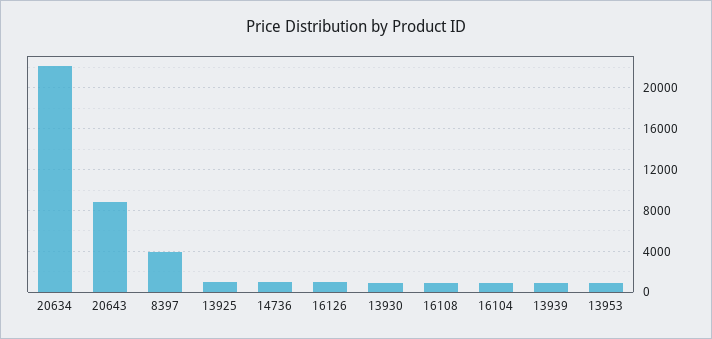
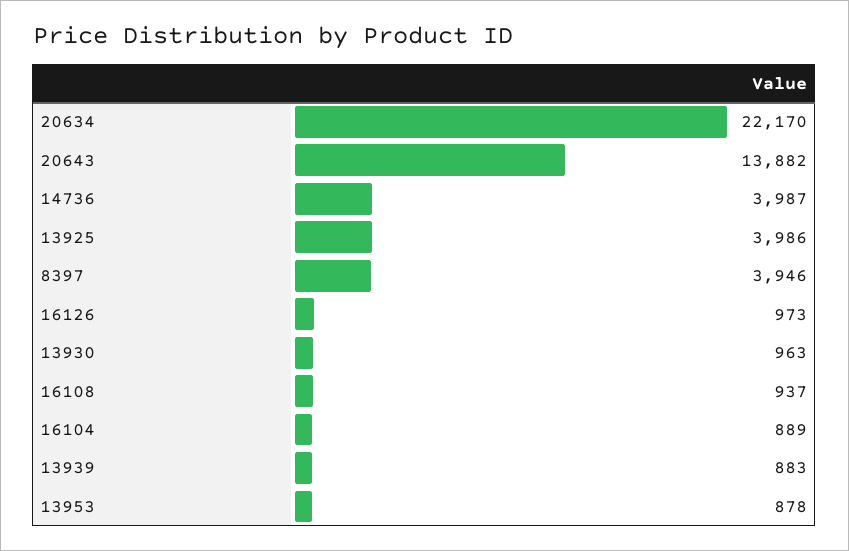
20643: 9000 -> 13882
13925: 1000 -> 3986
14736: 1000 -> 3987

